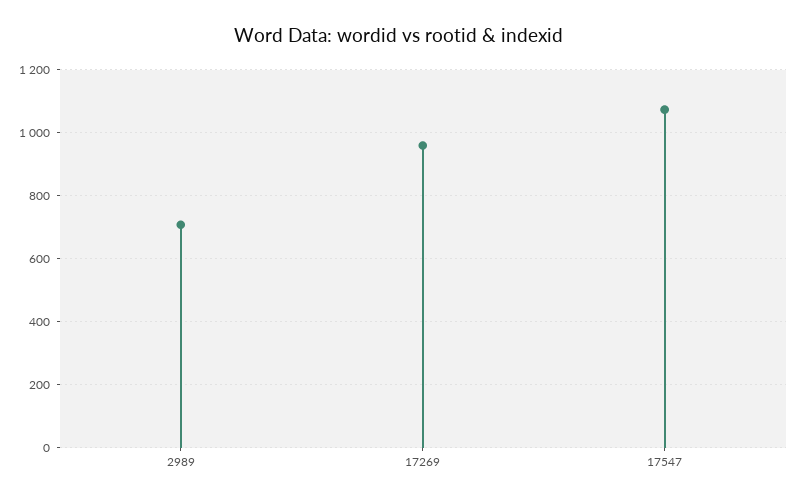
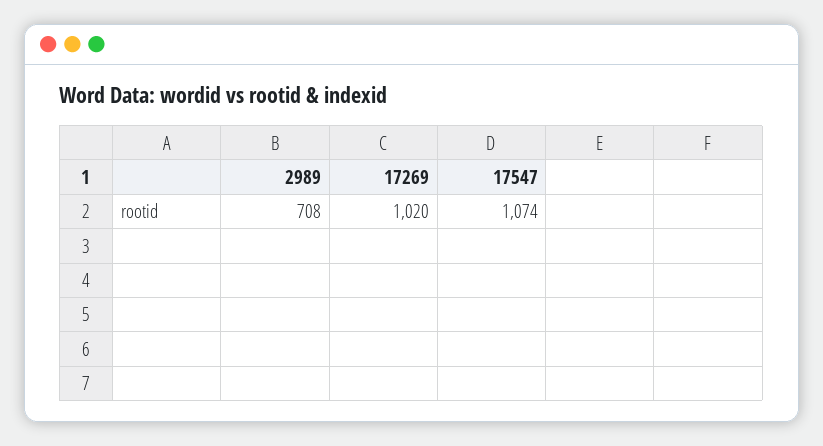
17269: 960 -> 1020

